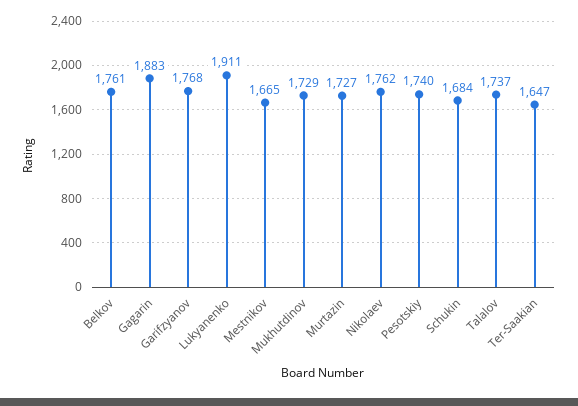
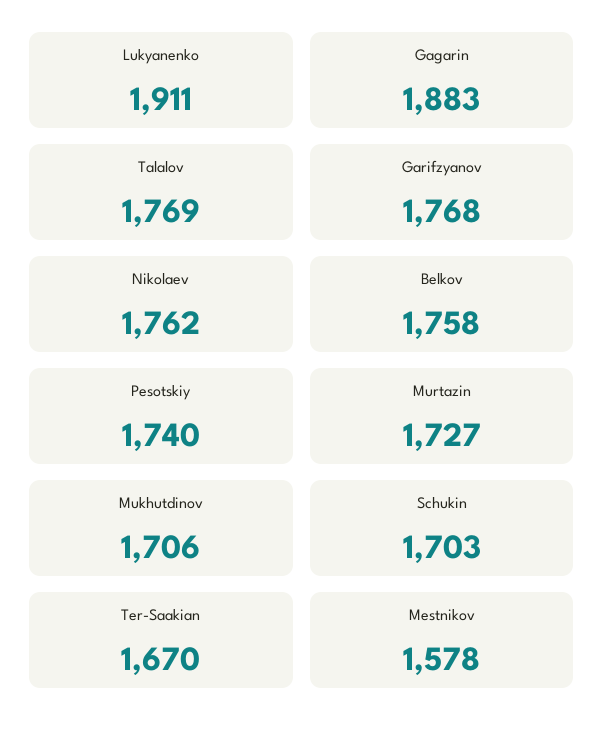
Belkov: 1761 -> 1758
Mestnikov: 1665 -> 1578
Mukhutdinov: 1729 -> 1706
Schukin: 1684 -> 1703
Talalov: 1737 -> 1769
Ter-Saakian: 1647 -> 1670

